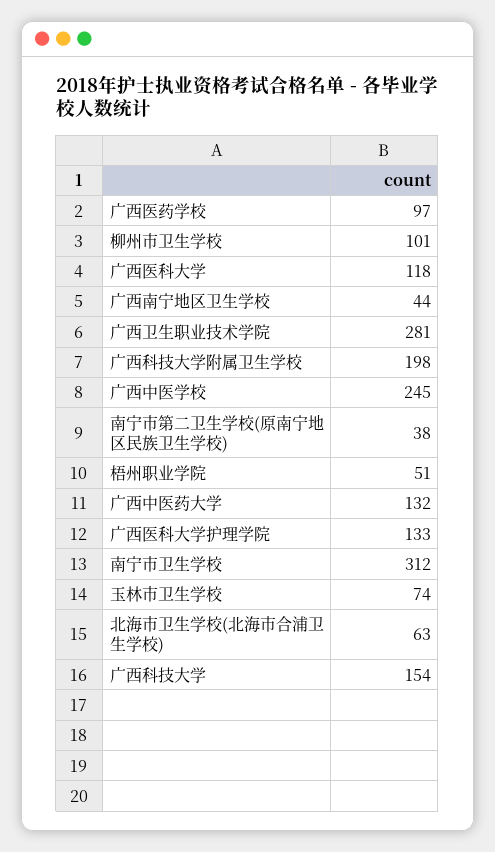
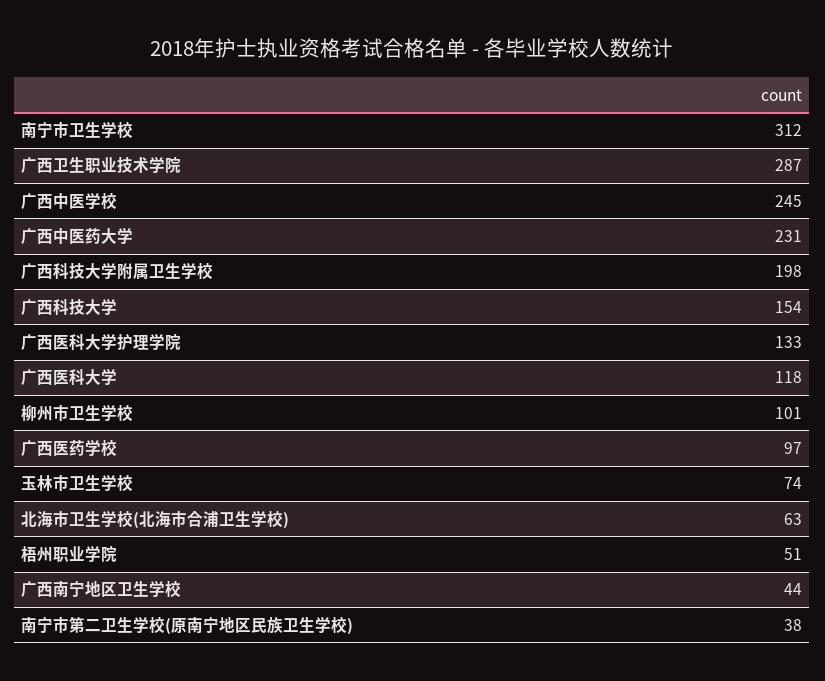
广西卫生职业技术学院: 281 -> 287
广西中医药大学: 132 -> 231

